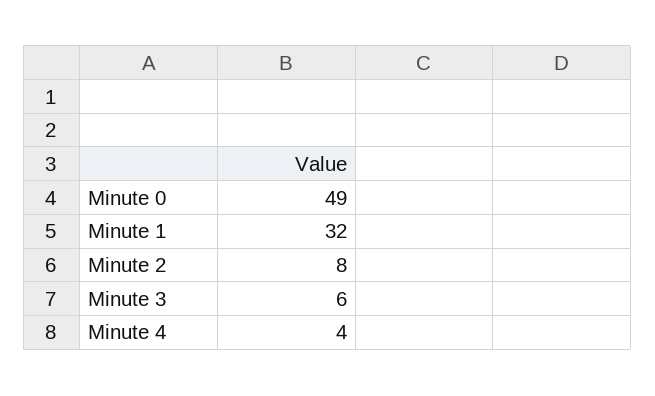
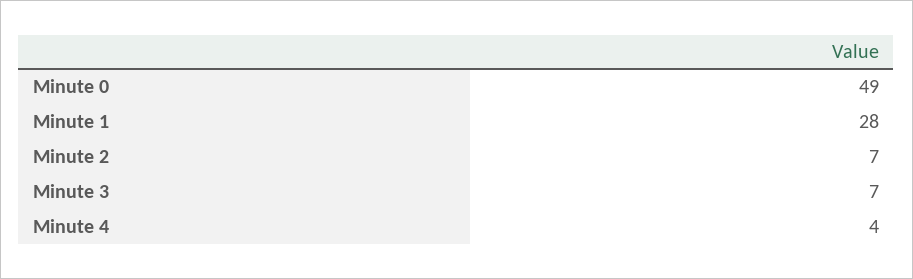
Minute 1: 32 -> 28
Minute 2: 8 -> 7
Minute 3: 6 -> 7

